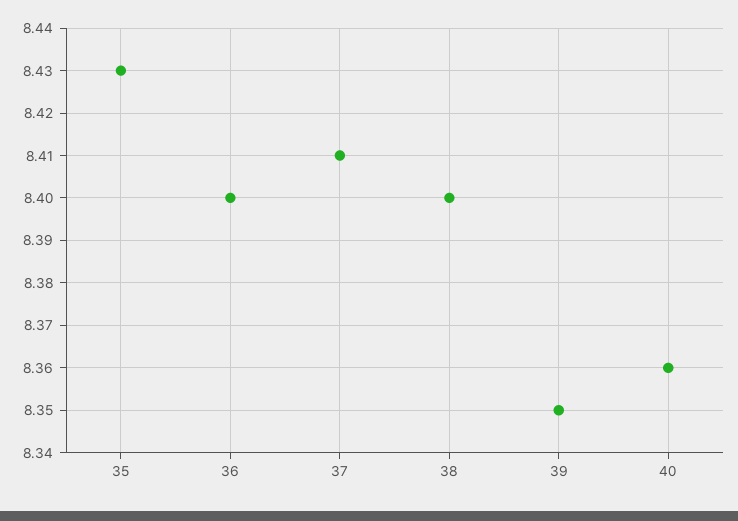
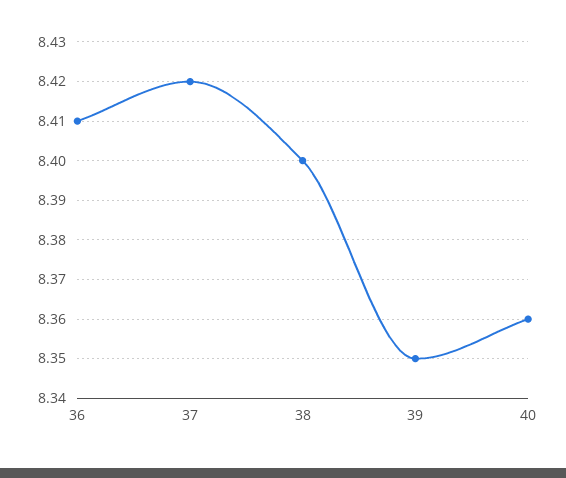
35: 8.43 -> none
36: 8.4 -> 8.41
37: 8.41 -> 8.42

